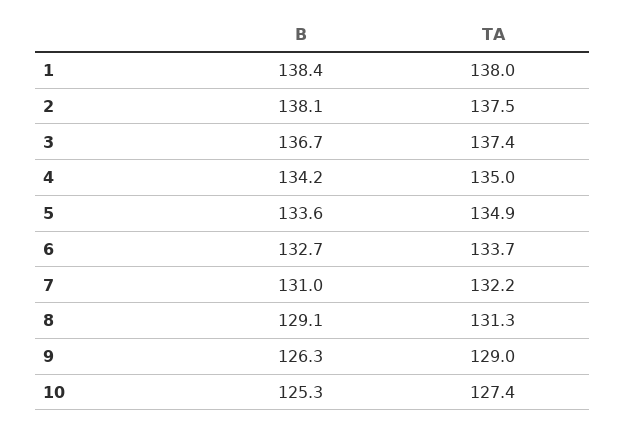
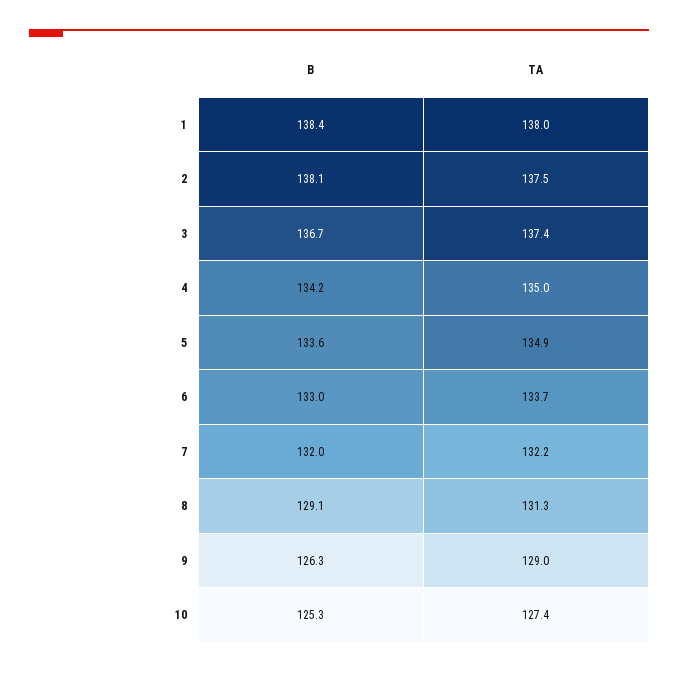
B, 6: 132.7 -> 133
B, 7: 131 -> 132

